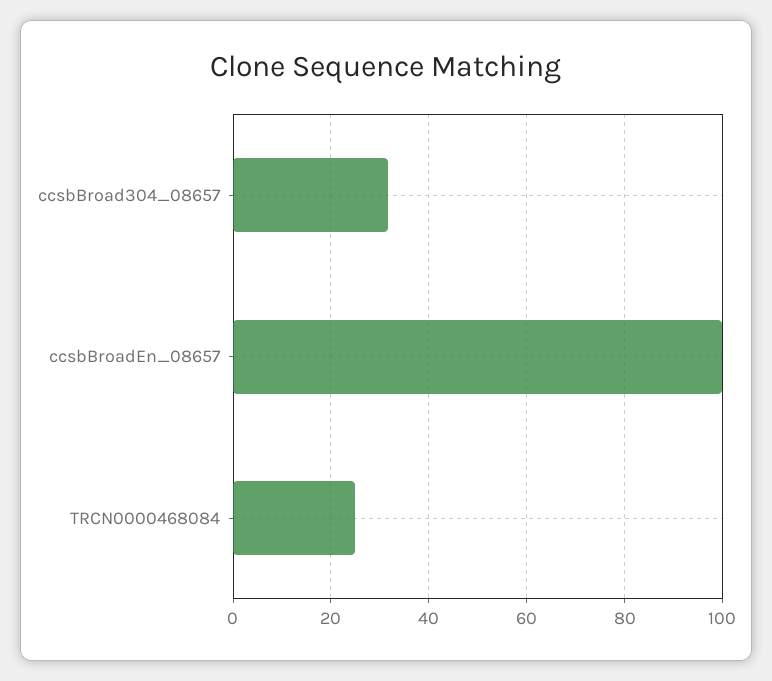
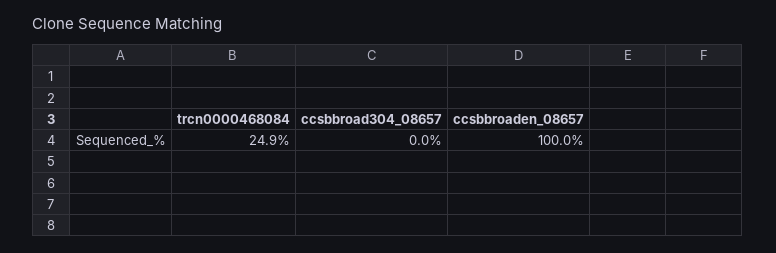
ccsbBroad304_08657: 32 -> 0

